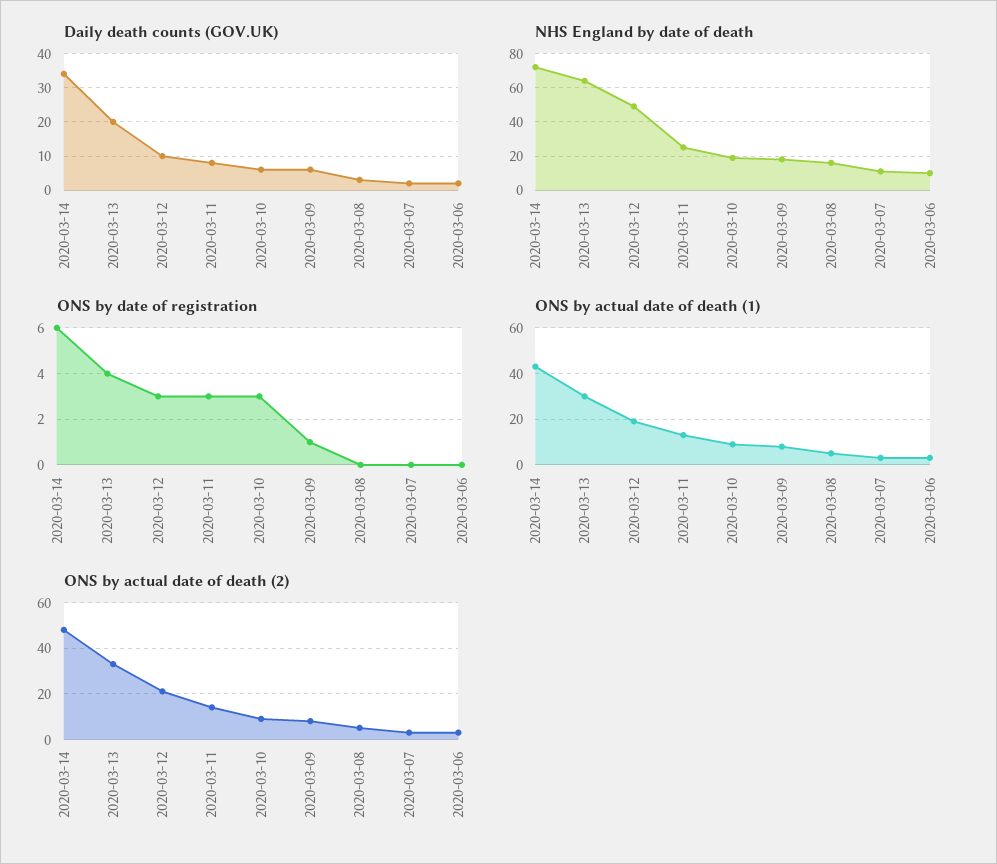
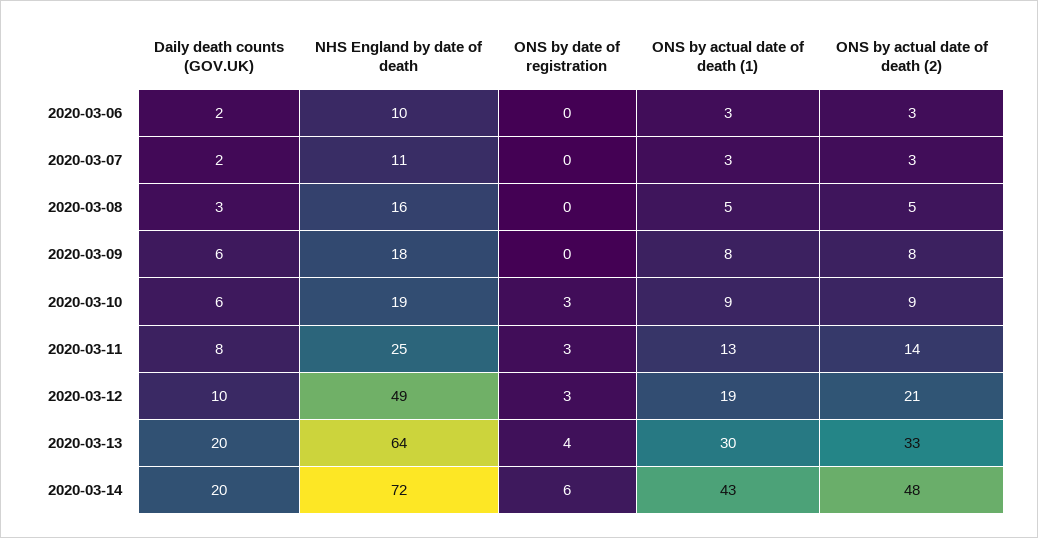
Daily death counts (GOV.UK), 2020-03-14: 35 -> 20
ONS by date of registration, 2020-03-09: 1 -> 0

